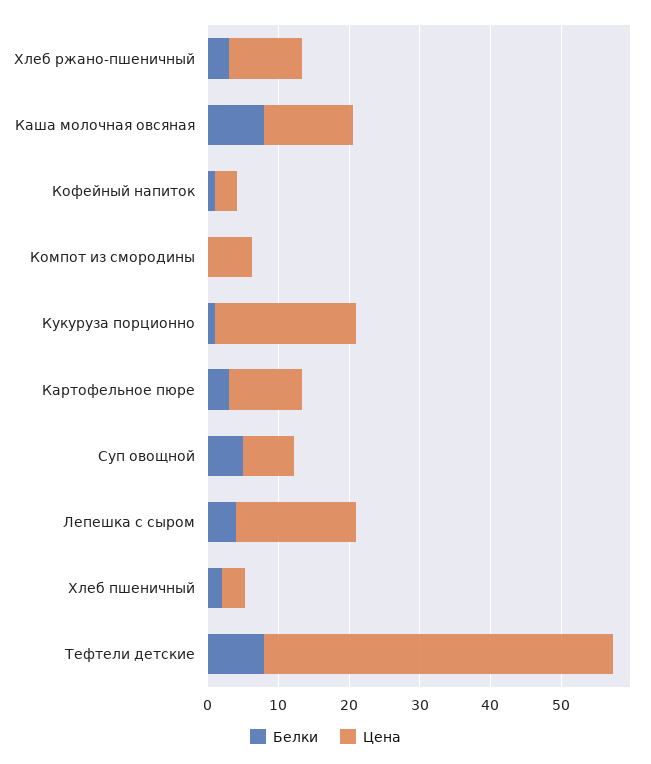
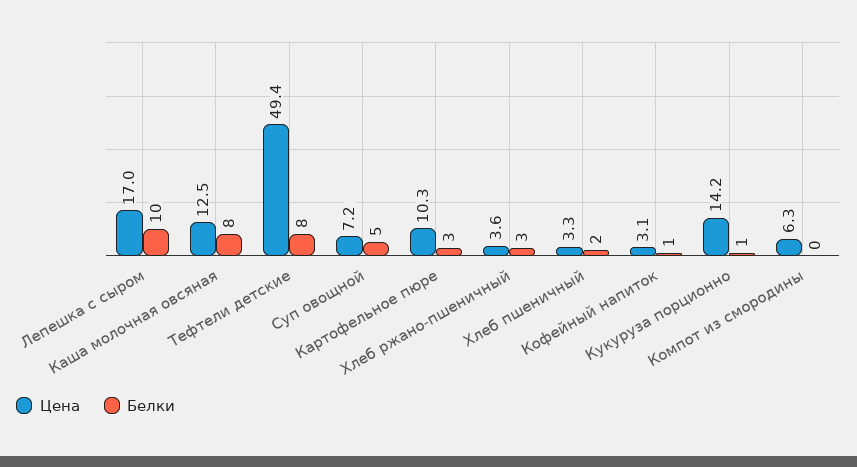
Цена, Хлеб ржано-пшеничный: 10 -> 3.6
Цена, Кукуруза порционно: 20 -> 14.2
Белки, Лепешка с сыром: 4 -> 10

